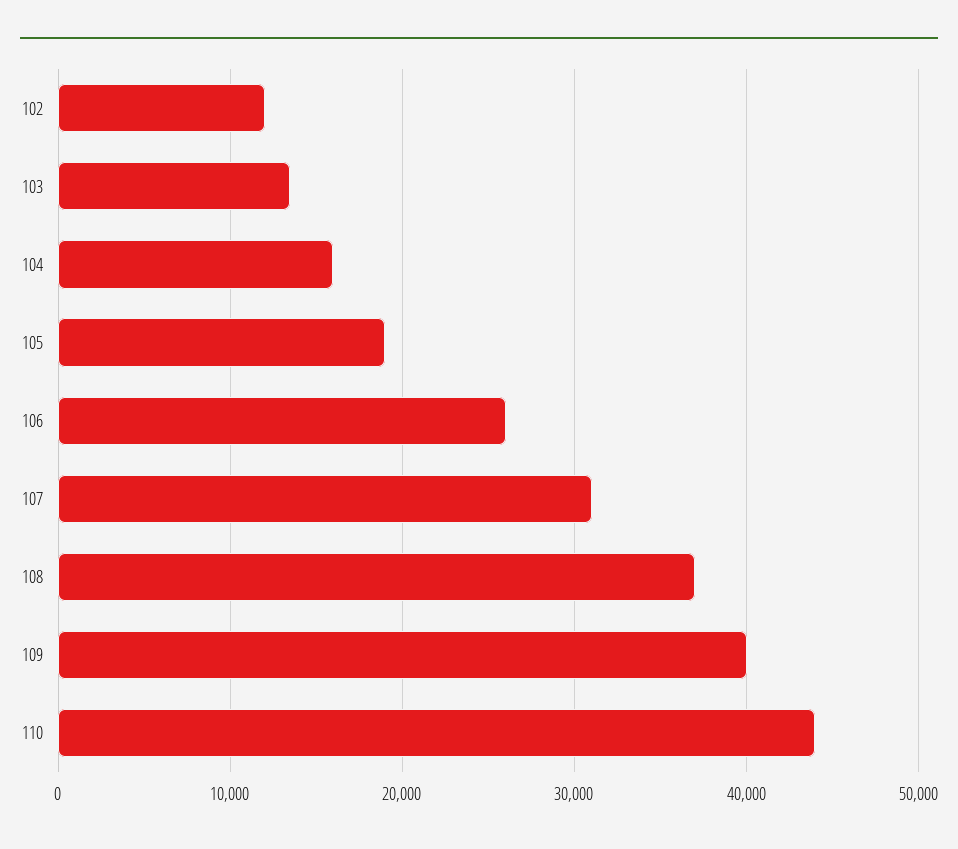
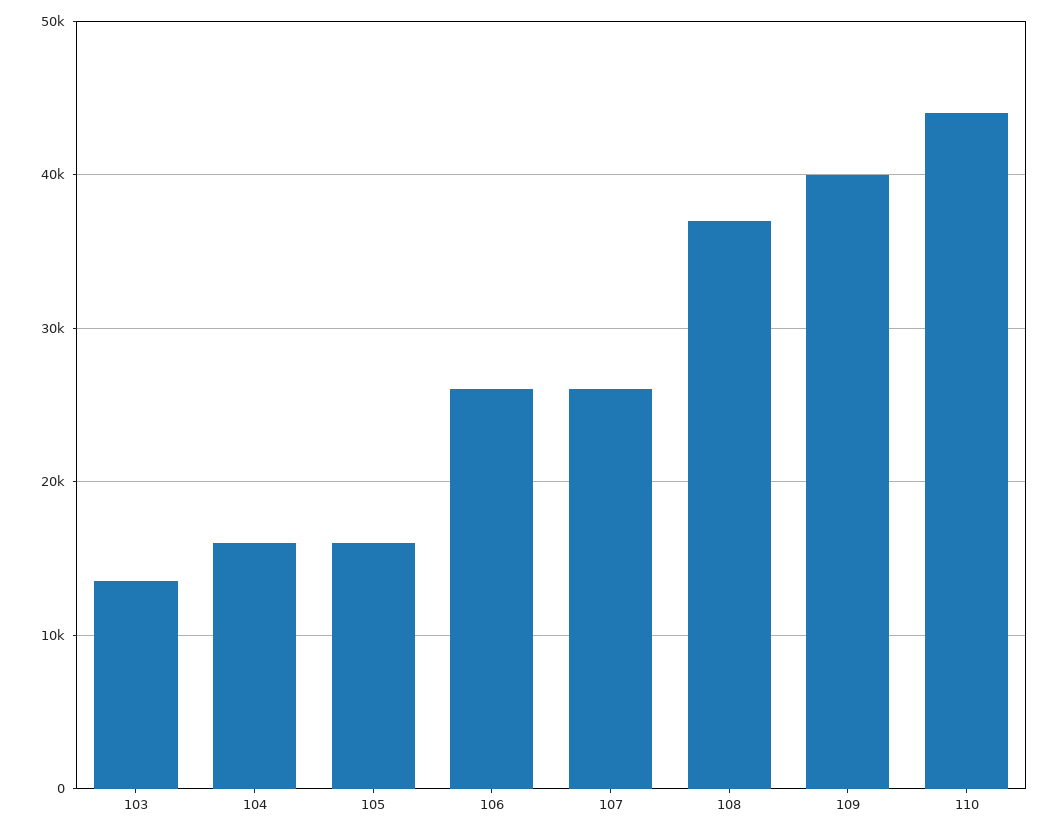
102: 12000 -> none
105: 19000 -> 16000
107: 31000 -> 26000

